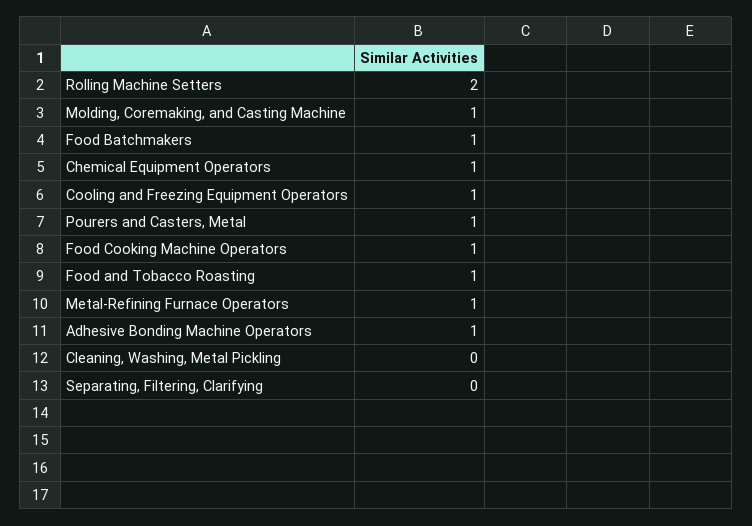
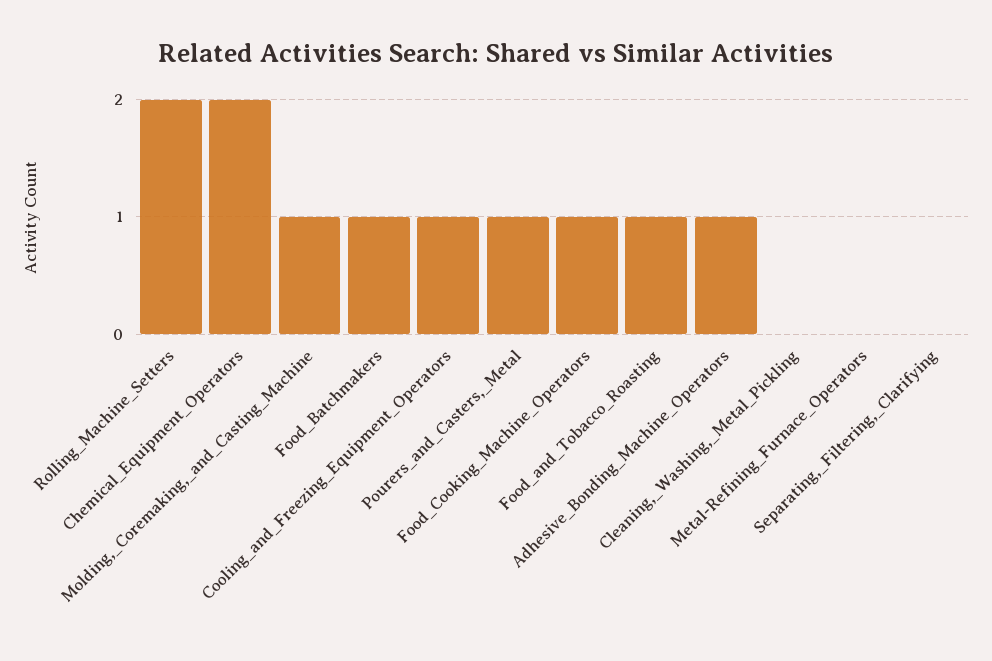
Chemical Equipment Operators: 1 -> 2
Metal-Refining Furnace Operators: 1 -> 0

